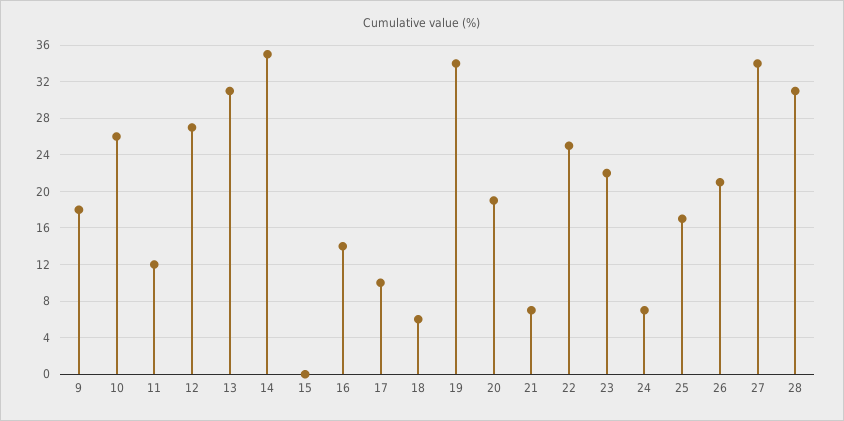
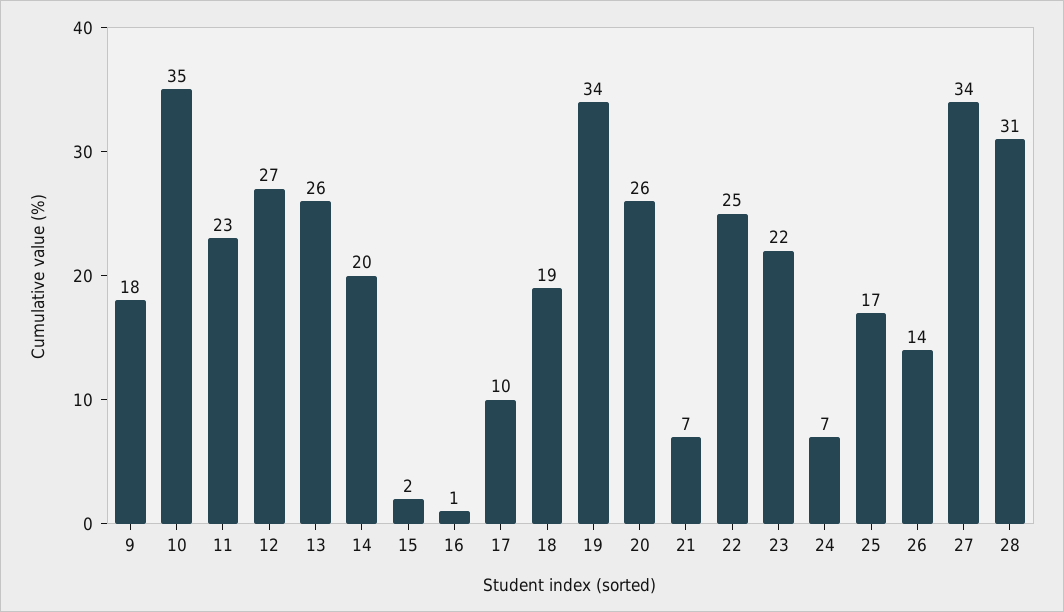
10: 26 -> 35
11: 12 -> 23
13: 31 -> 26
14: 35 -> 20
15: 0 -> 2
16: 14 -> 1
18: 6 -> 19
20: 19 -> 26
26: 21 -> 14

